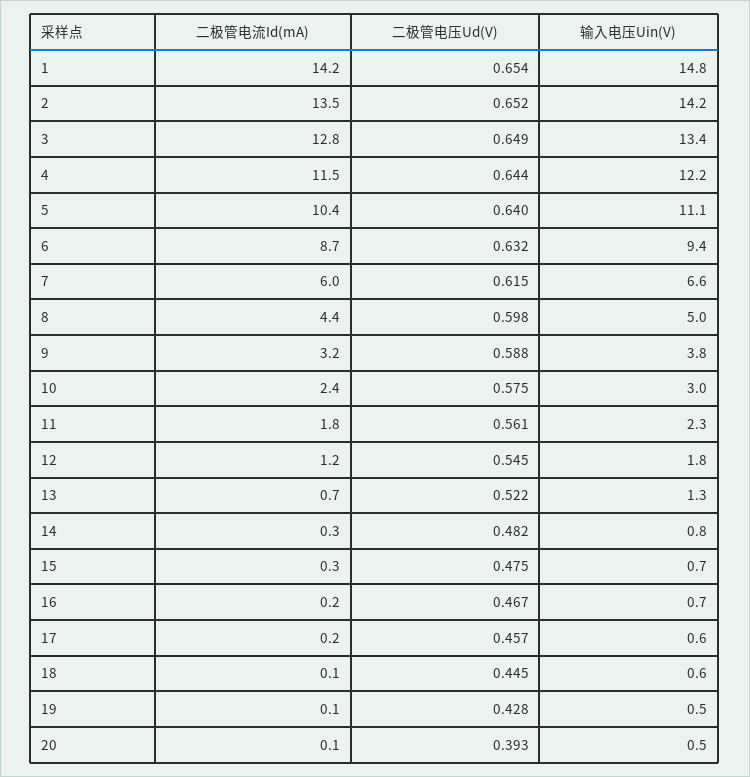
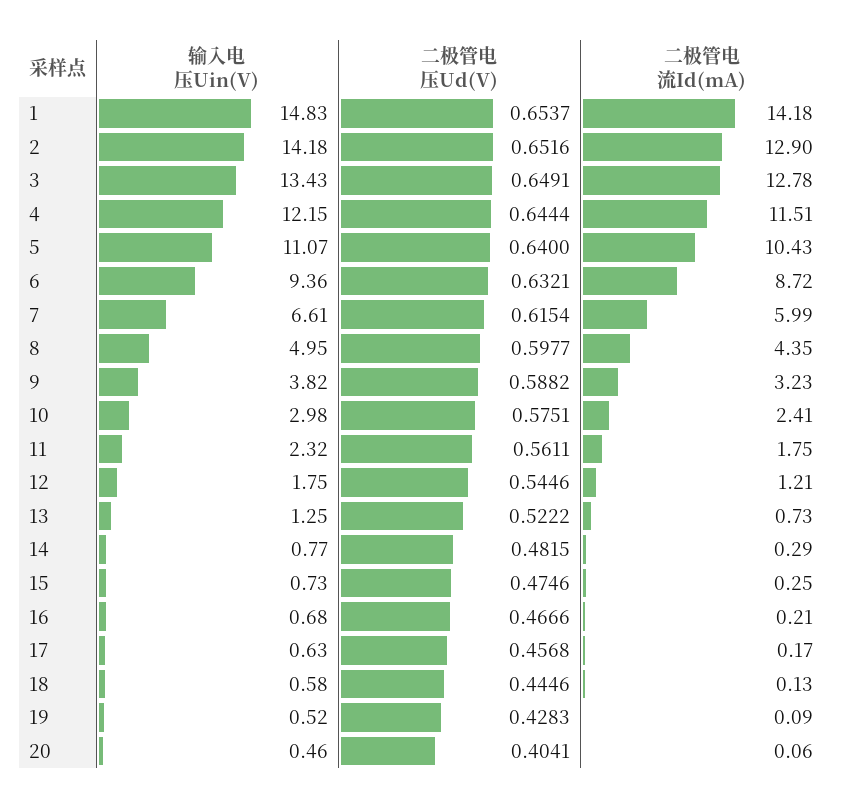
二极管电流Id(mA), 2: 13.5 -> 12.9
二极管电压Ud(V), 20: 0.393 -> 0.4041

